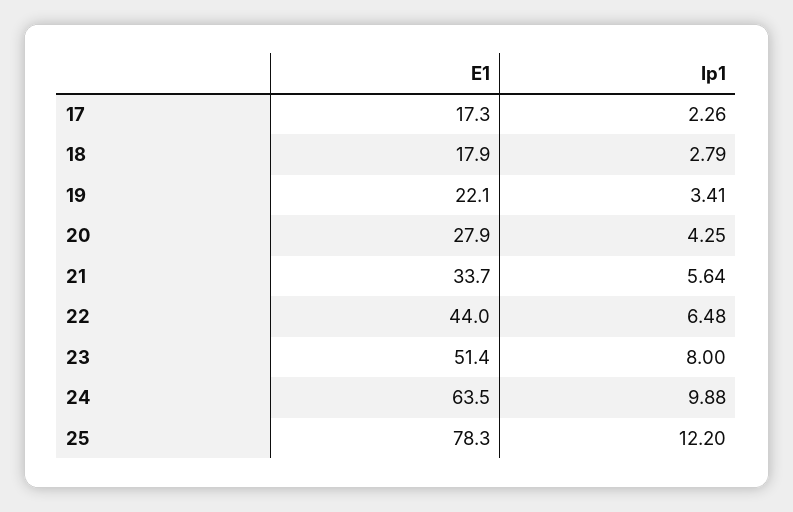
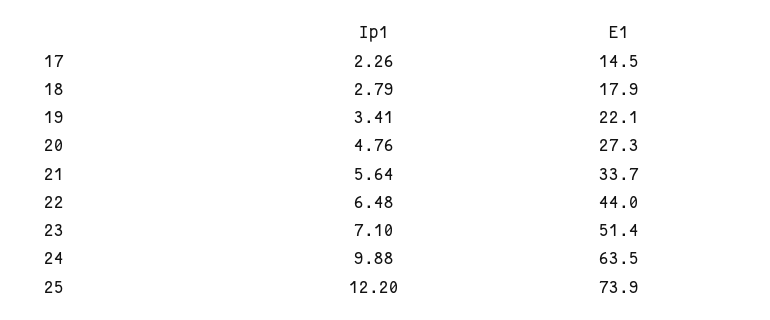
E1, 17: 17.3 -> 14.5
E1, 20: 27.9 -> 27.3
Ip1, 20: 4.25 -> 4.76
Ip1, 23: 8 -> 7.1
E1, 25: 78.3 -> 73.9

